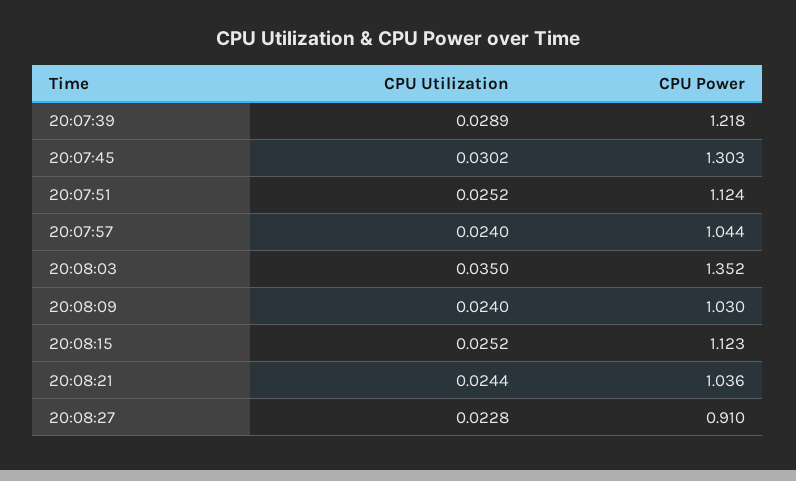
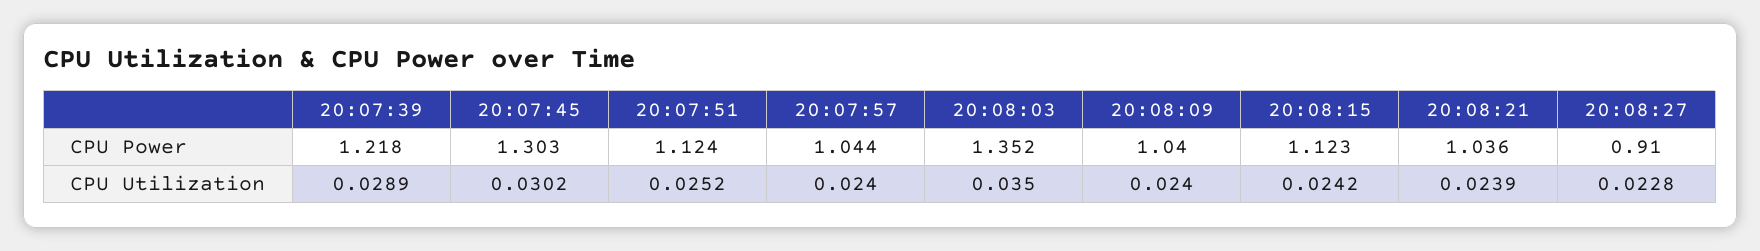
CPU Power, 20:08:09: 1.03 -> 1.04
CPU Utilization, 20:08:15: 0.0252 -> 0.0242
CPU Utilization, 20:08:21: 0.0244 -> 0.0239

